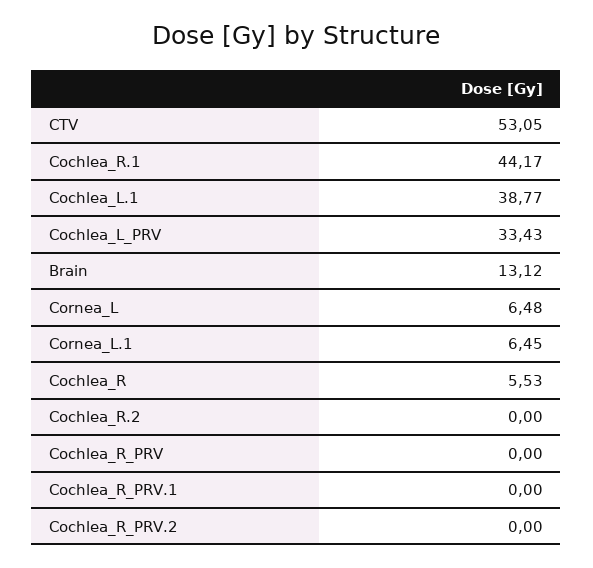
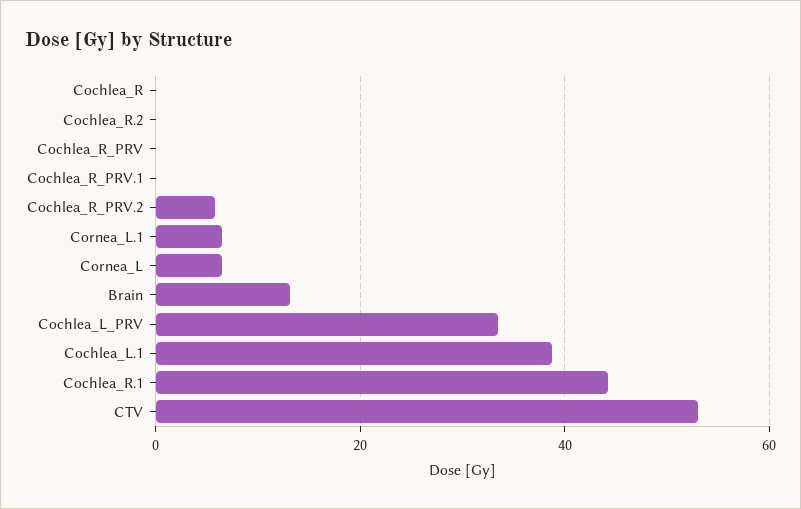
Cochlea_R: 5.53 -> 0
Cochlea_R_PRV.2: 0 -> 6

